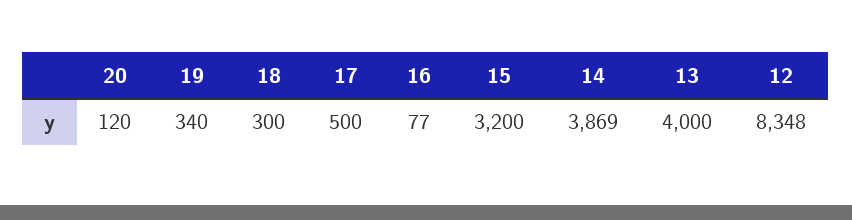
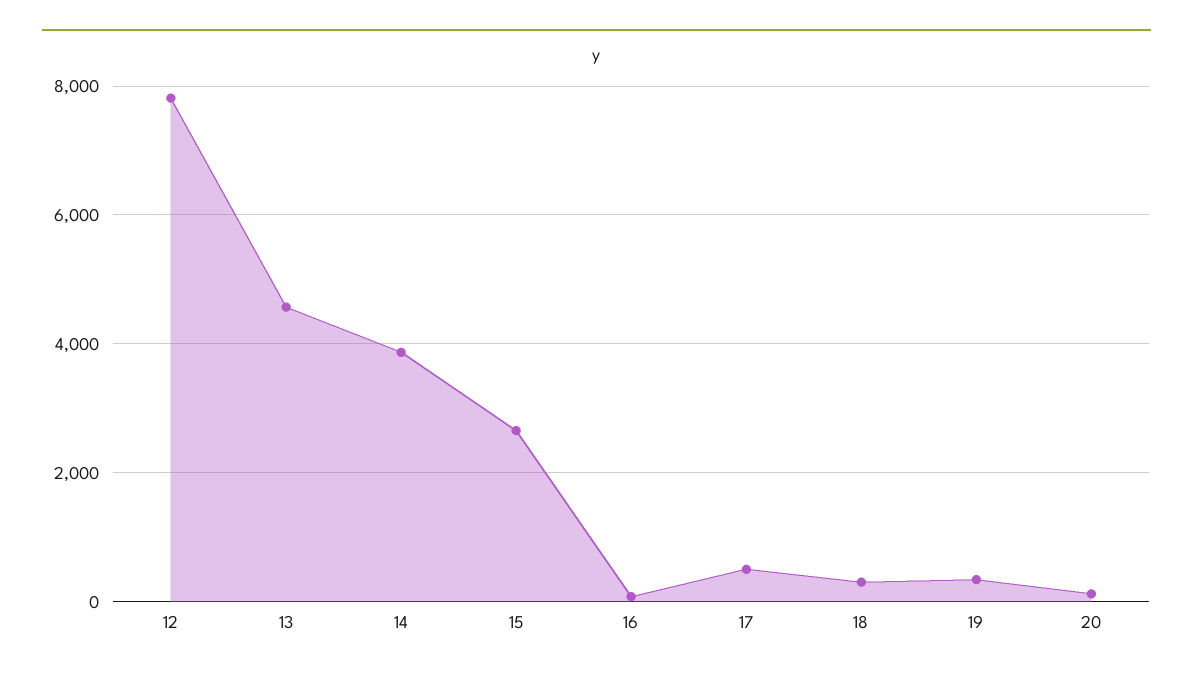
15: 3200 -> 2600
13: 4000 -> 4600
12: 8348 -> 7800

